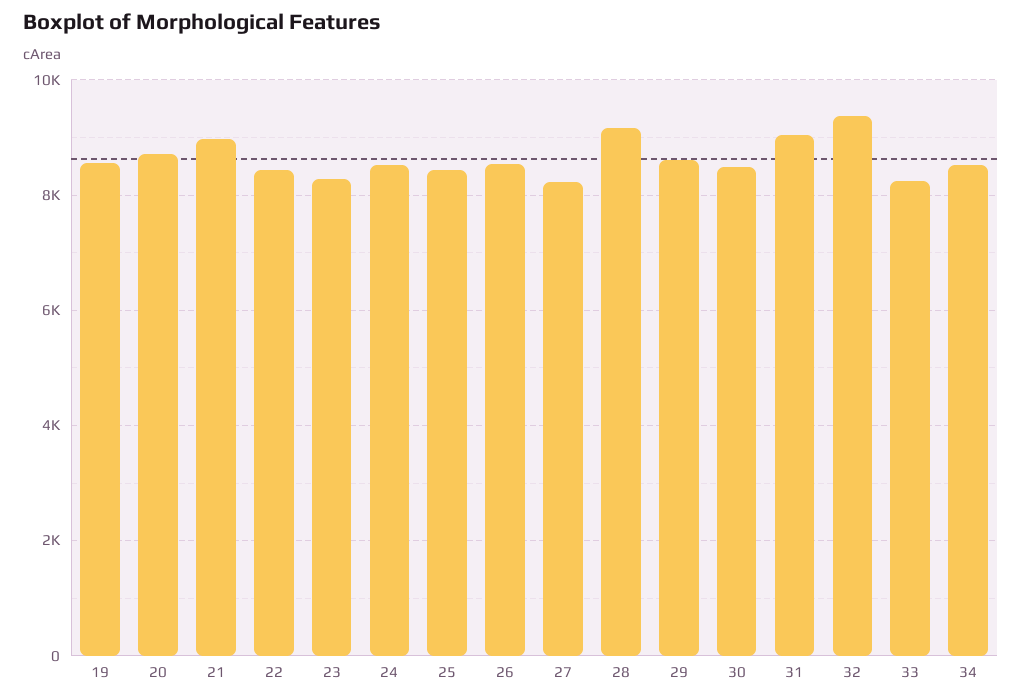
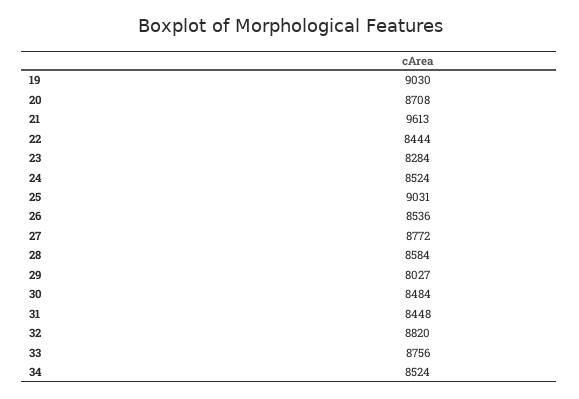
19: 8600 -> 9030
21: 9000 -> 9613
25: 8400 -> 9031
27: 8200 -> 8772
28: 9200 -> 8584
29: 8600 -> 8027
31: 9000 -> 8448
32: 9400 -> 8820
33: 8200 -> 8756

